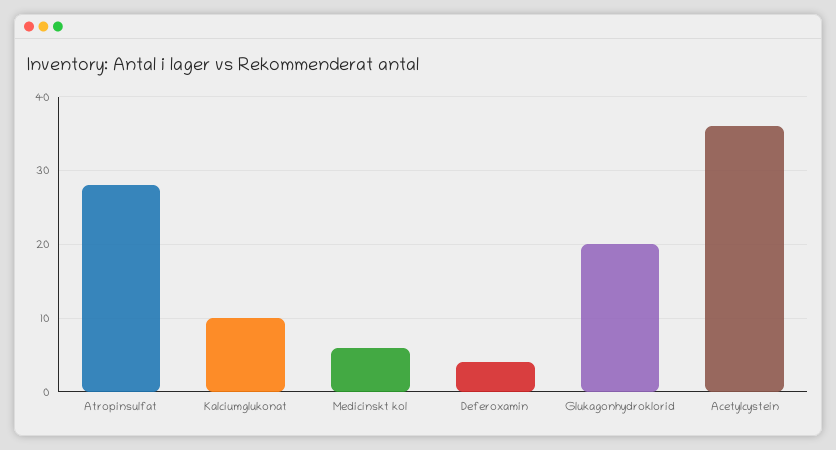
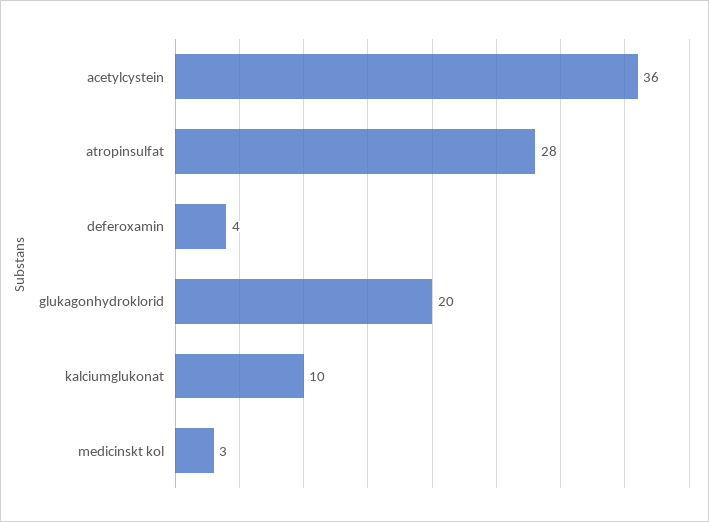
Medicinskt kol: 6 -> 3

